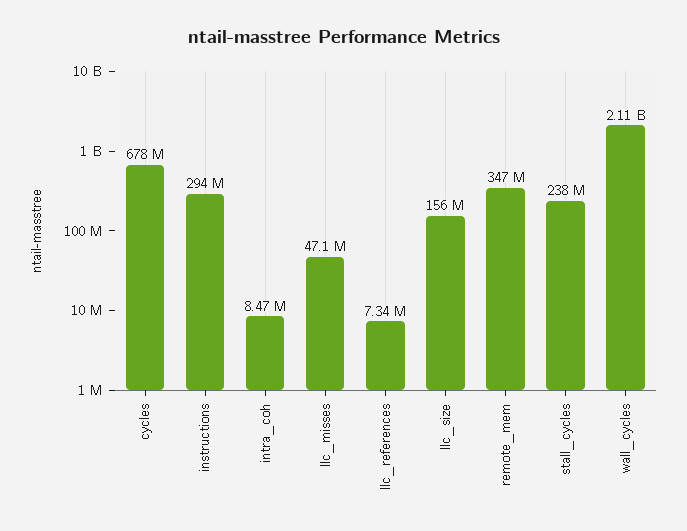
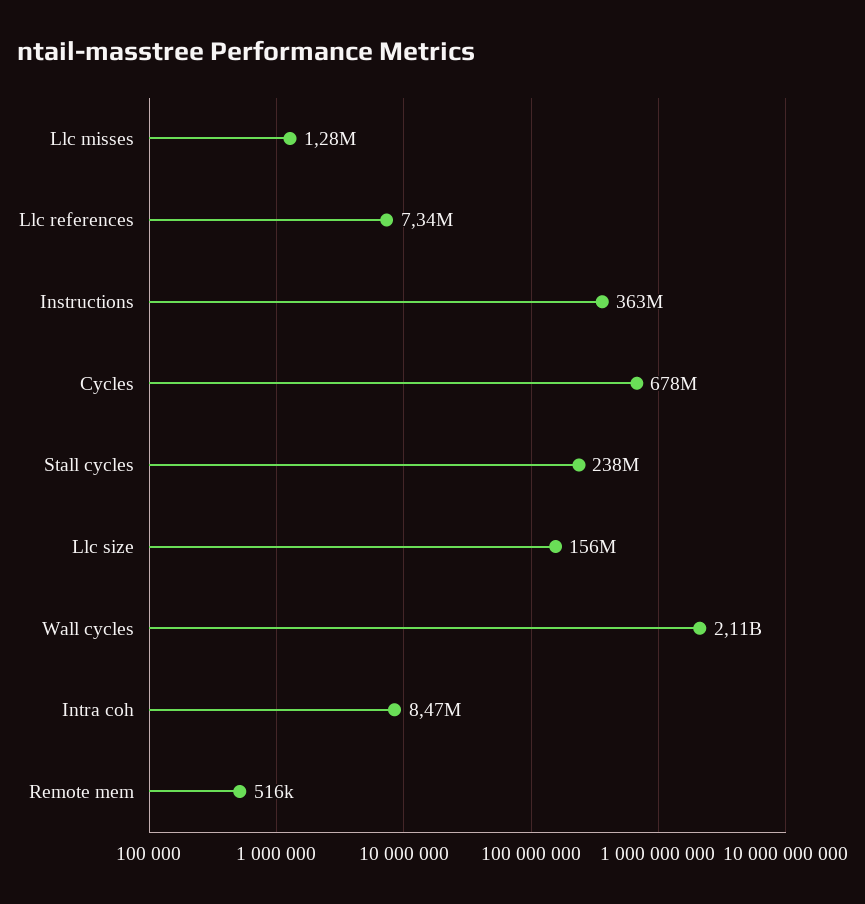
instructions: 294000000 -> 363000000
llc_misses: 47100000 -> 1280000
remote_mem: 347000000 -> 516000

